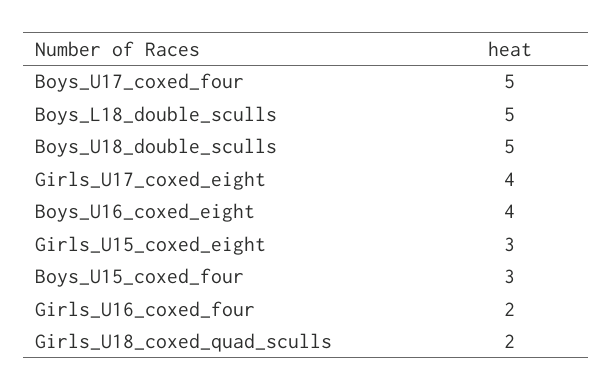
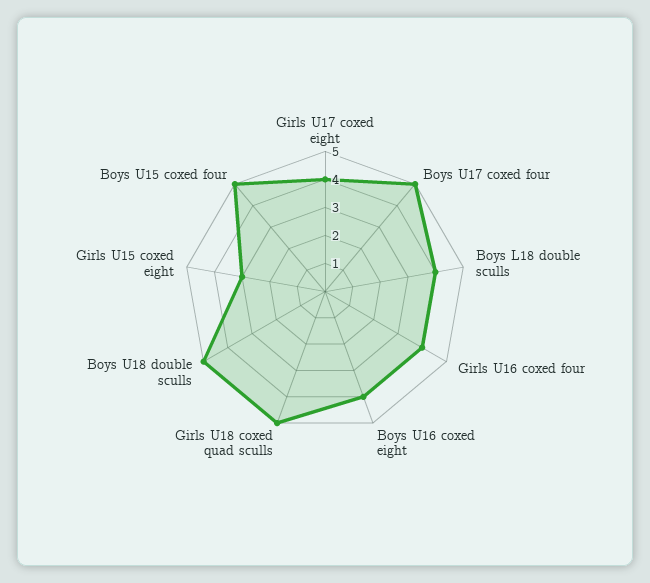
Boys_L18_double_sculls: 5 -> 4
Boys_U15_coxed_four: 3 -> 5
Girls_U16_coxed_four: 2 -> 4
Girls_U18_coxed_quad_sculls: 2 -> 5

